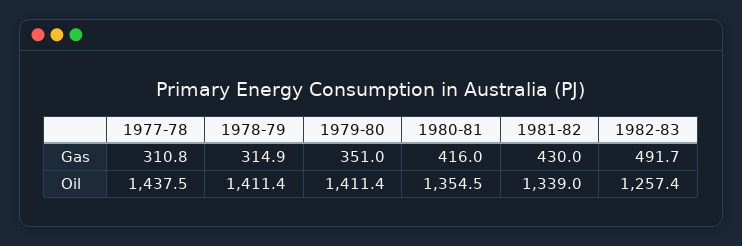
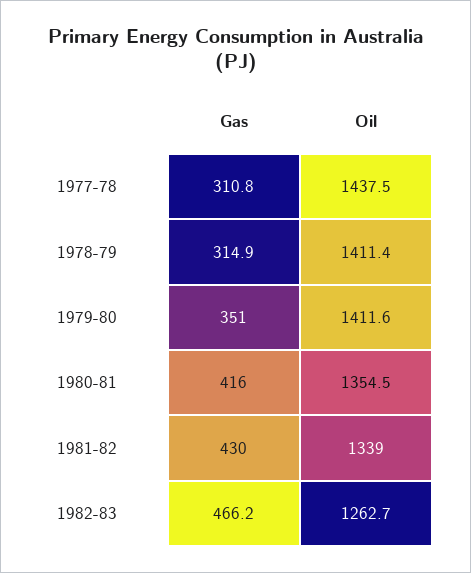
1982-83, Gas: 491.7 -> 466.2
1979-80, Oil: 1411.4 -> 1411.6
1982-83, Oil: 1257.4 -> 1262.7

